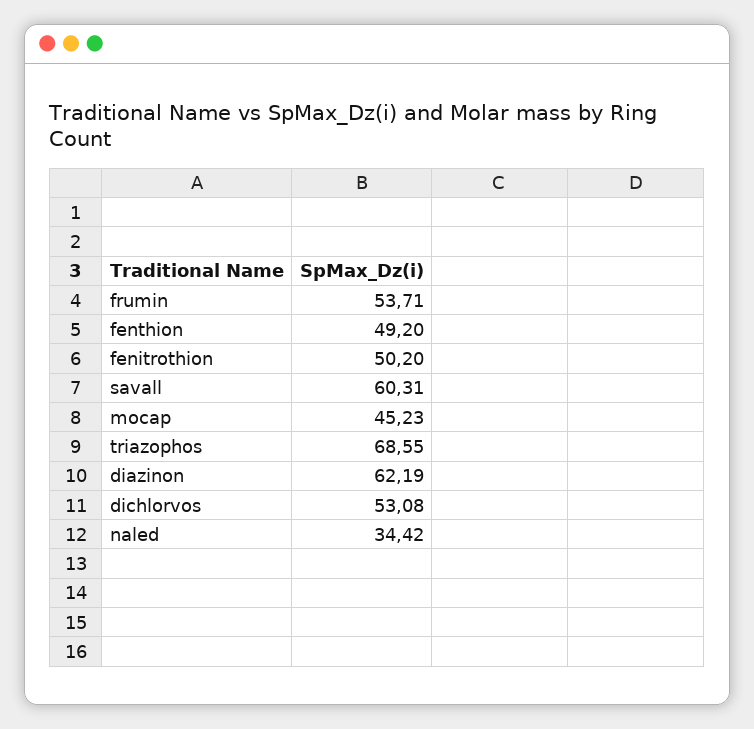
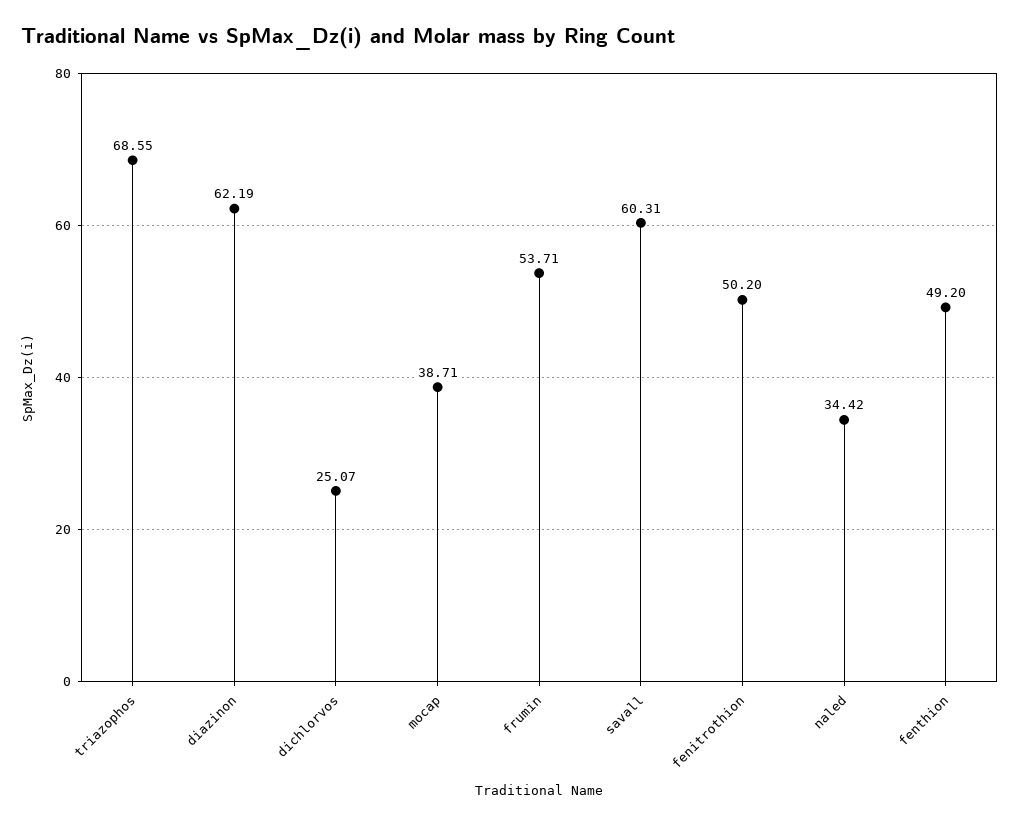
mocap: 45.23 -> 38.71
dichlorvos: 53.08 -> 25.07

